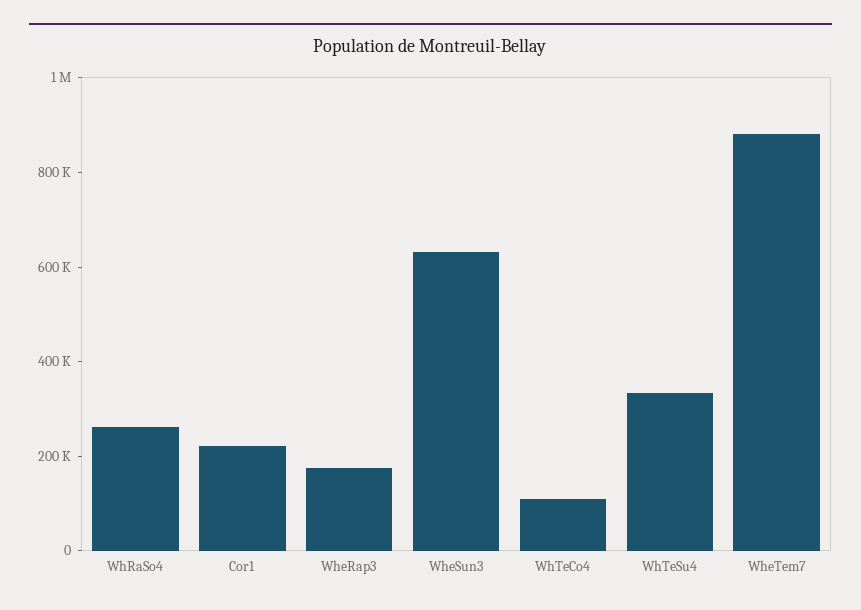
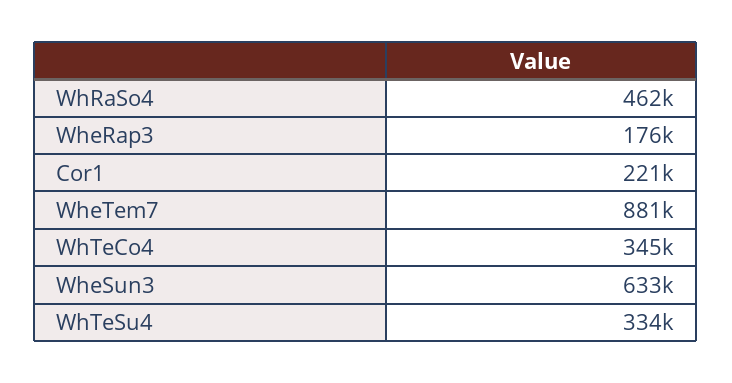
WhRaSo4: 250000 -> 462000
WhTeCo4: 100000 -> 345000

